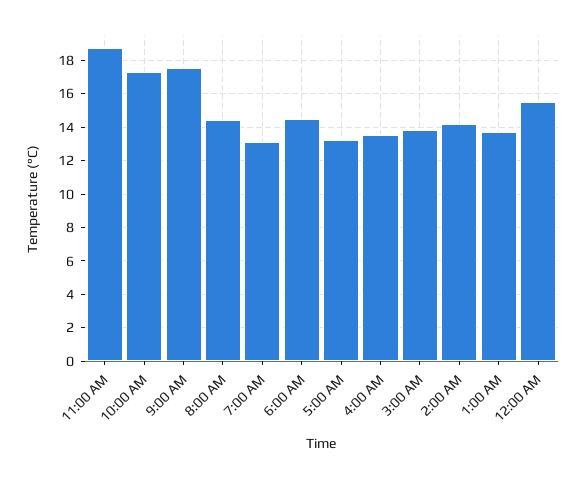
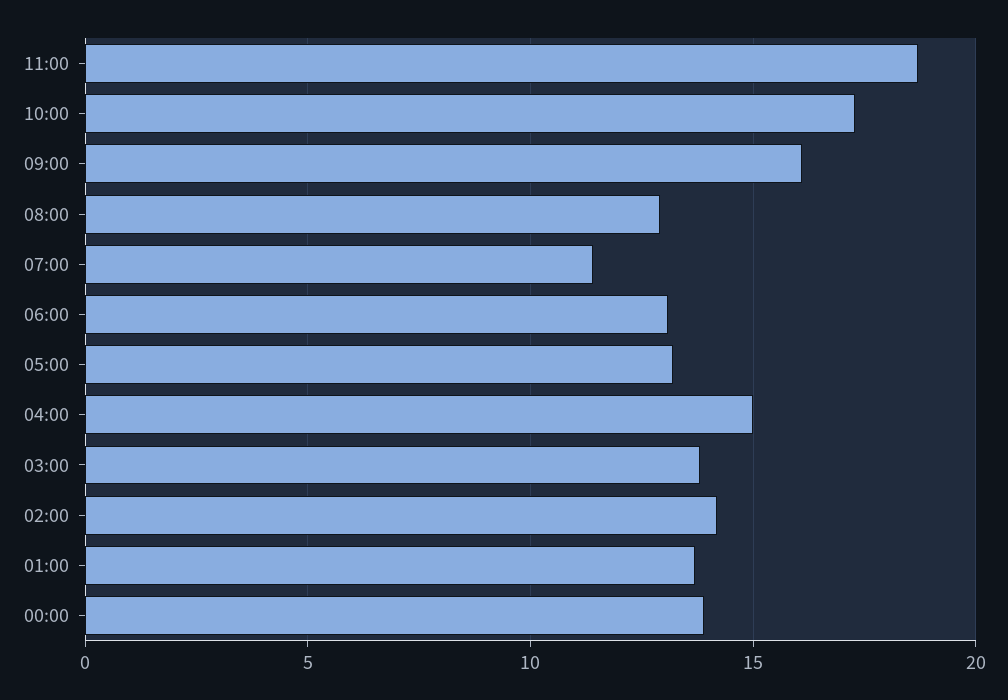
9:00 AM: 17.5 -> 16
8:00 AM: 14.5 -> 13
7:00 AM: 13 -> 11.5
6:00 AM: 14.5 -> 13
4:00 AM: 13.5 -> 15
12:00 AM: 15.5 -> 14

